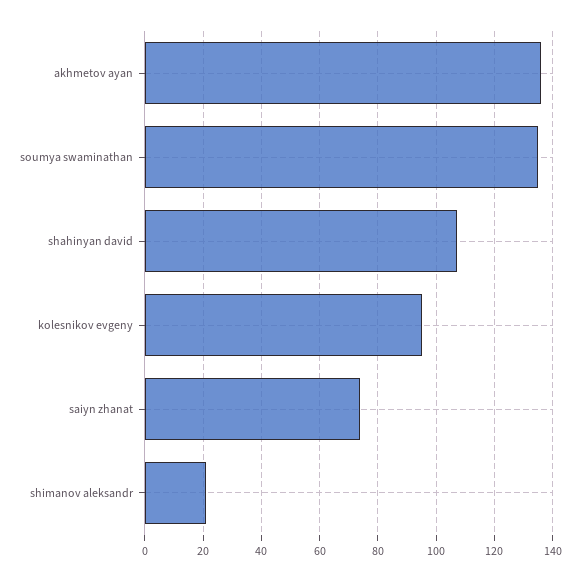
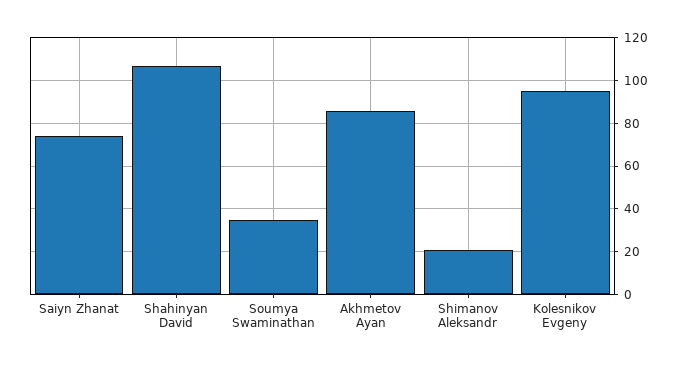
akhmetov ayan: 135 -> 85
soumya swaminathan: 135 -> 35

